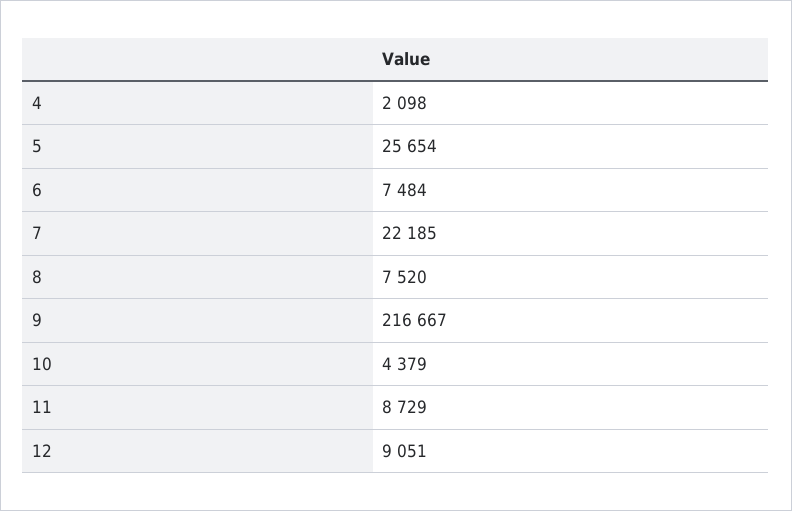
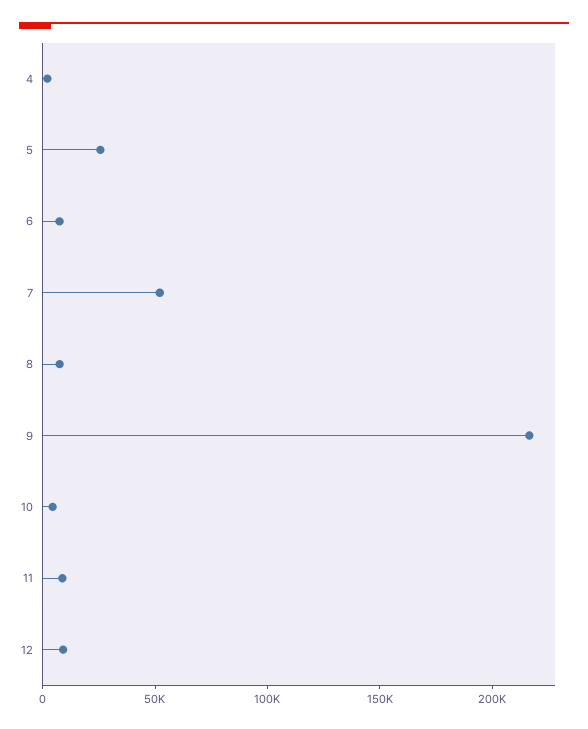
7: 22185 -> 50000

